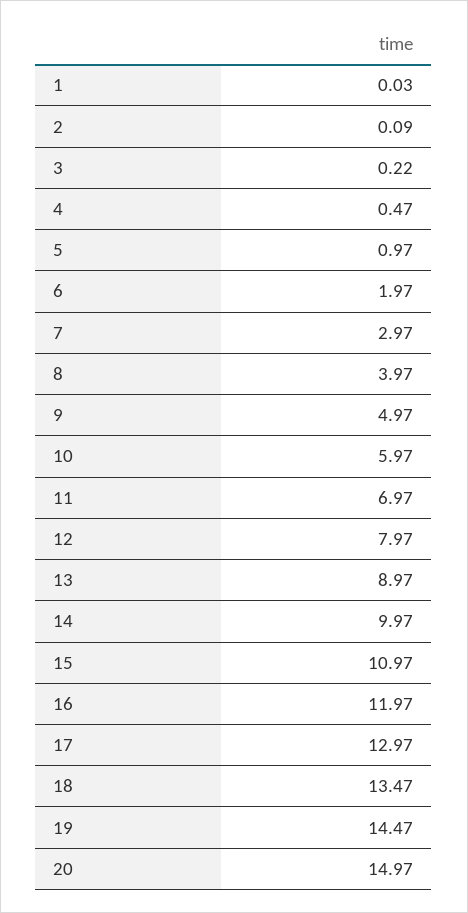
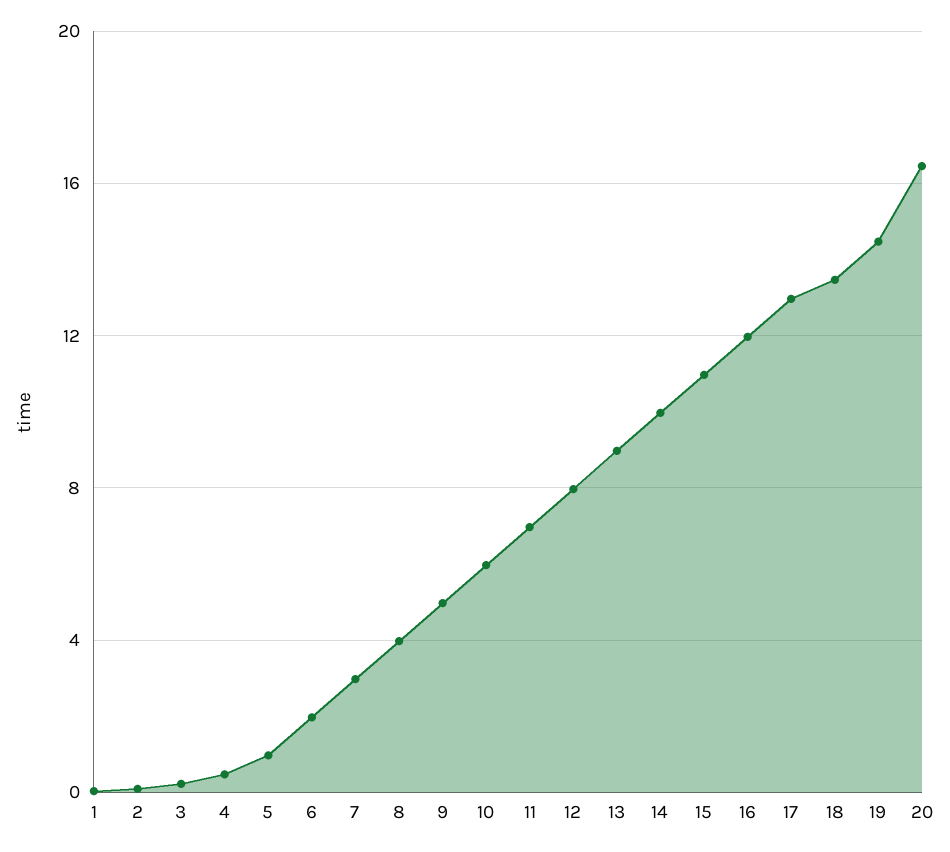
20: 14.97 -> 16.5

